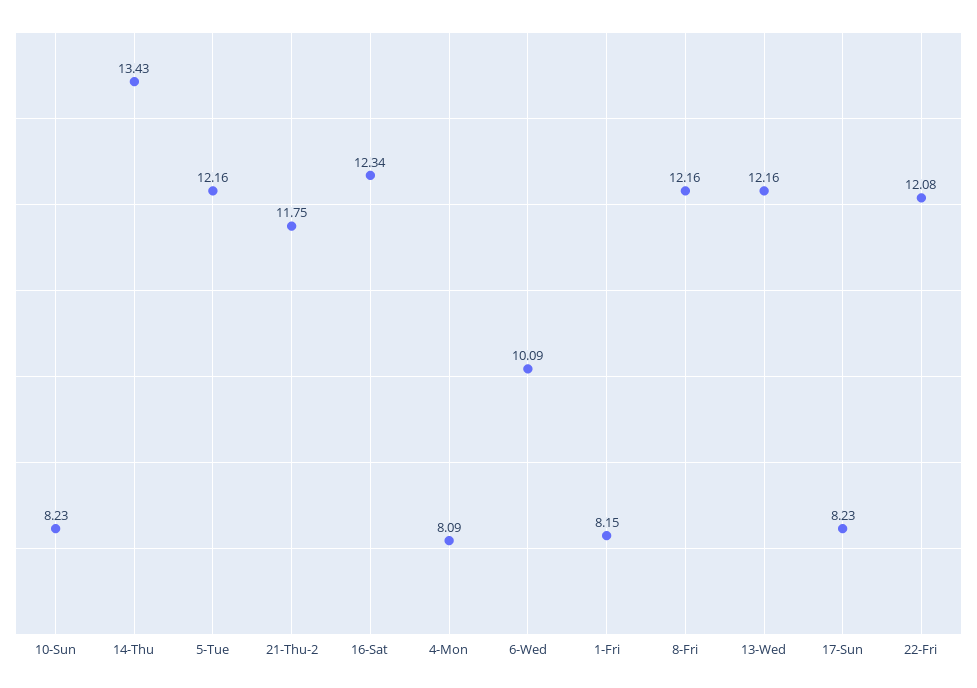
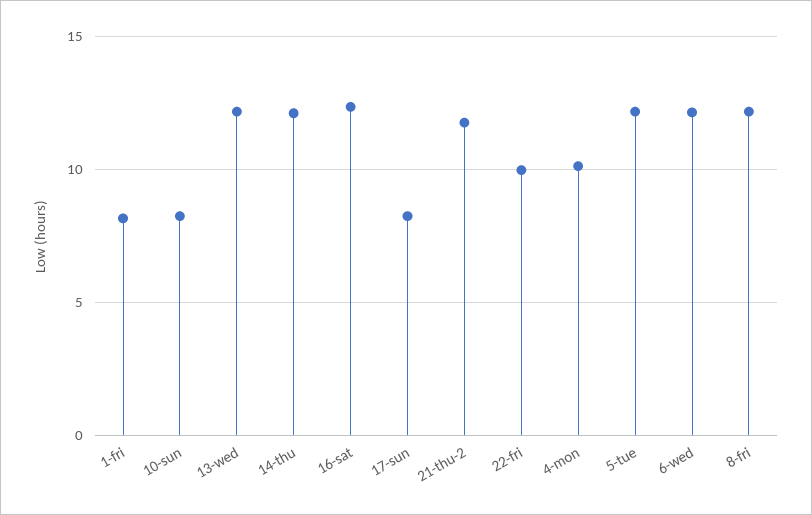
14-Thu: 13.43 -> 12
4-Mon: 8.09 -> 10
6-Wed: 10.09 -> 12
22-Fri: 12.08 -> 10

